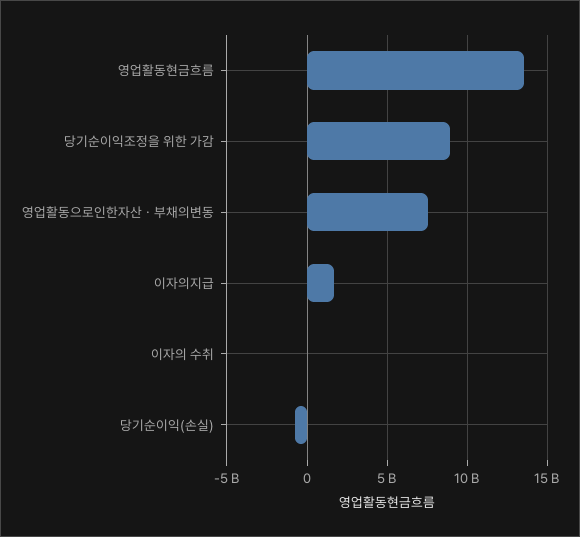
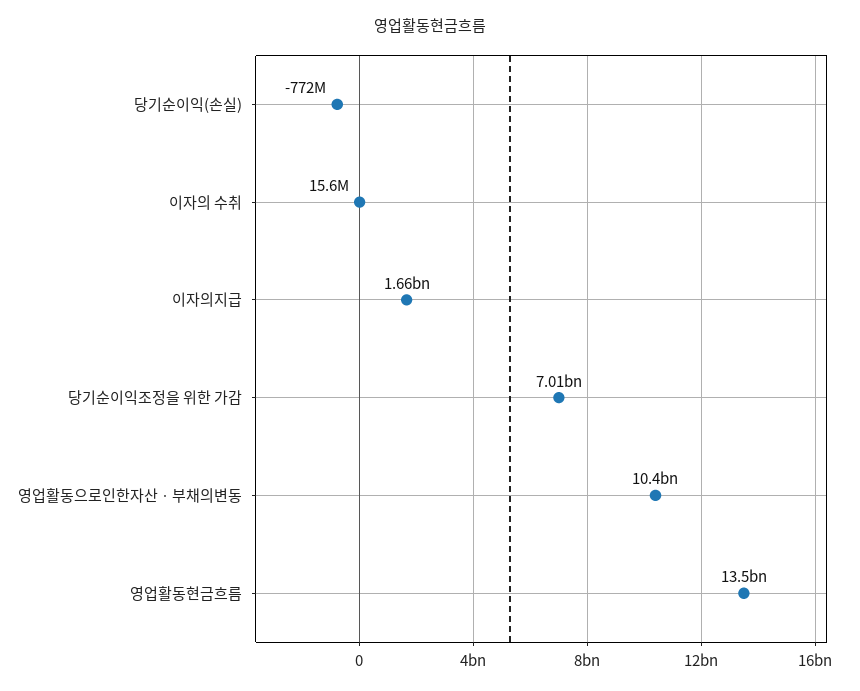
당기순이익조정을 위한 가감: 9000000000 -> 7010000000
영업활동으로인한자산ㆍ부채의변동: 7500000000 -> 10400000000

